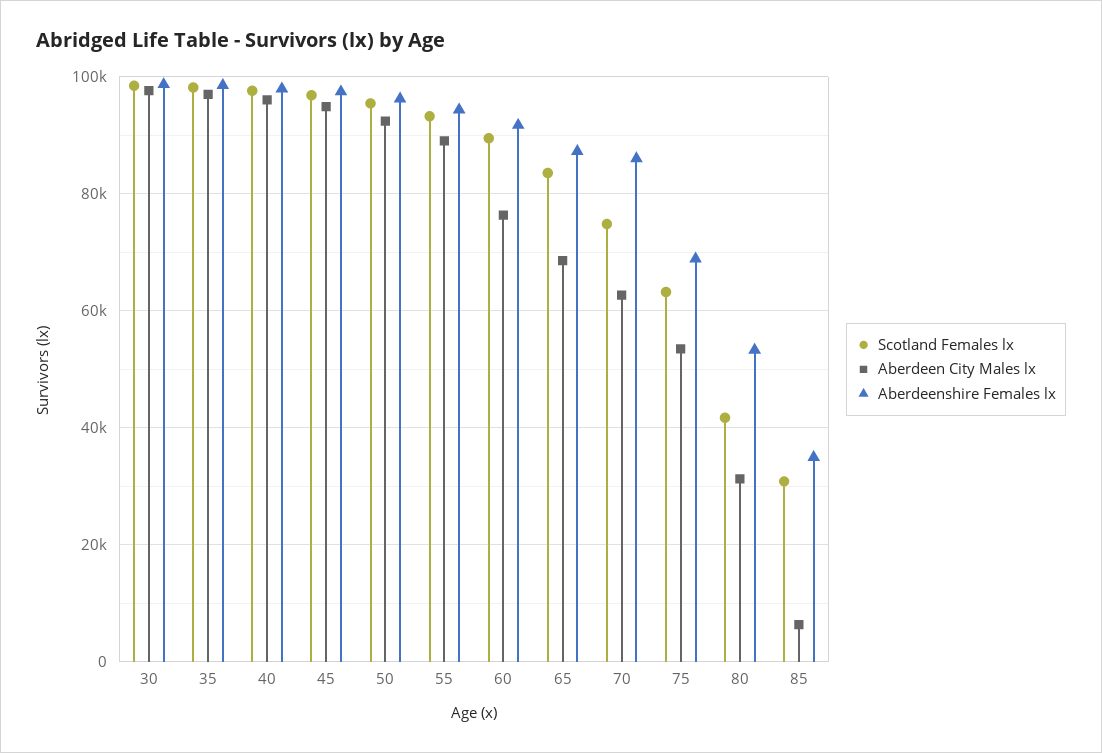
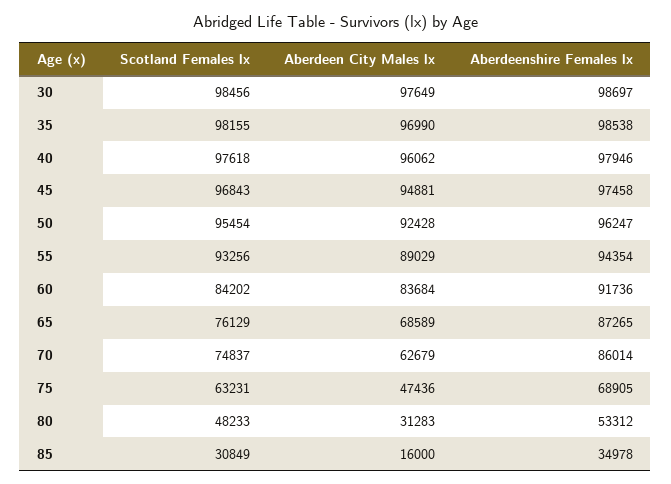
Scotland Females lx, 60: 90000 -> 84202
Aberdeen City Males lx, 60: 76000 -> 83684
Scotland Females lx, 65: 84000 -> 76129
Aberdeen City Males lx, 75: 54000 -> 47436
Scotland Females lx, 80: 42000 -> 48233
Aberdeen City Males lx, 85: 6000 -> 16000

